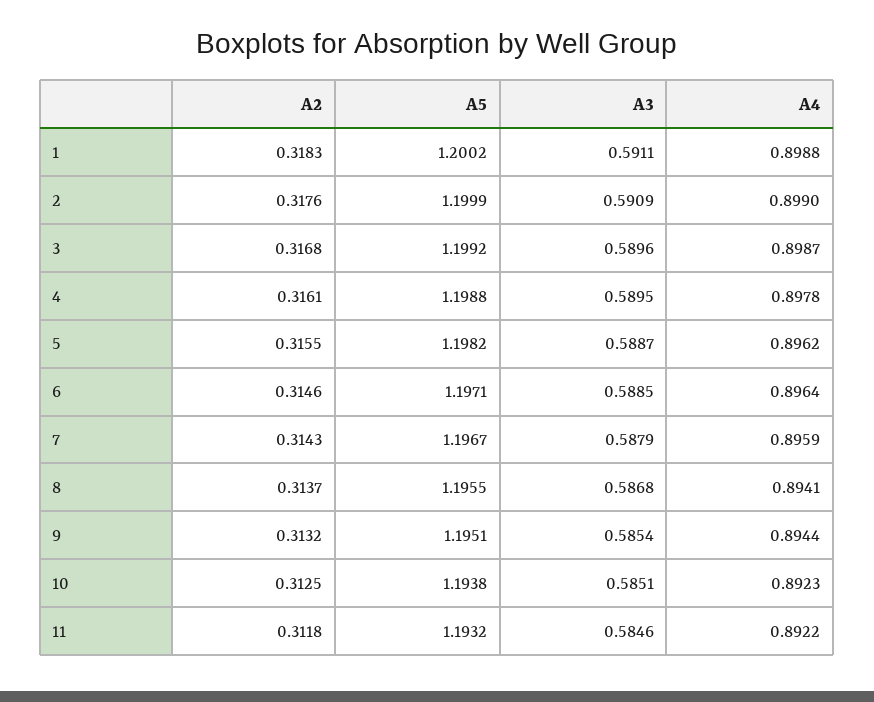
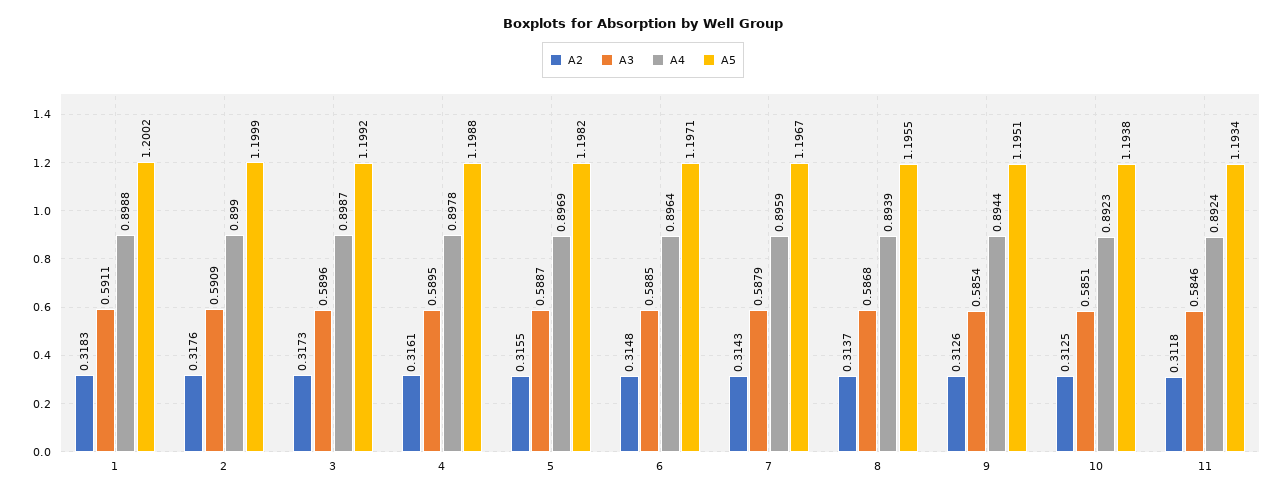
A2, 3: 0.3168 -> 0.3173
A4, 5: 0.8962 -> 0.8969
A2, 6: 0.3146 -> 0.3148
A4, 8: 0.8941 -> 0.8939
A2, 9: 0.3132 -> 0.3126
A5, 11: 1.1932 -> 1.1934
A4, 11: 0.8922 -> 0.8924

